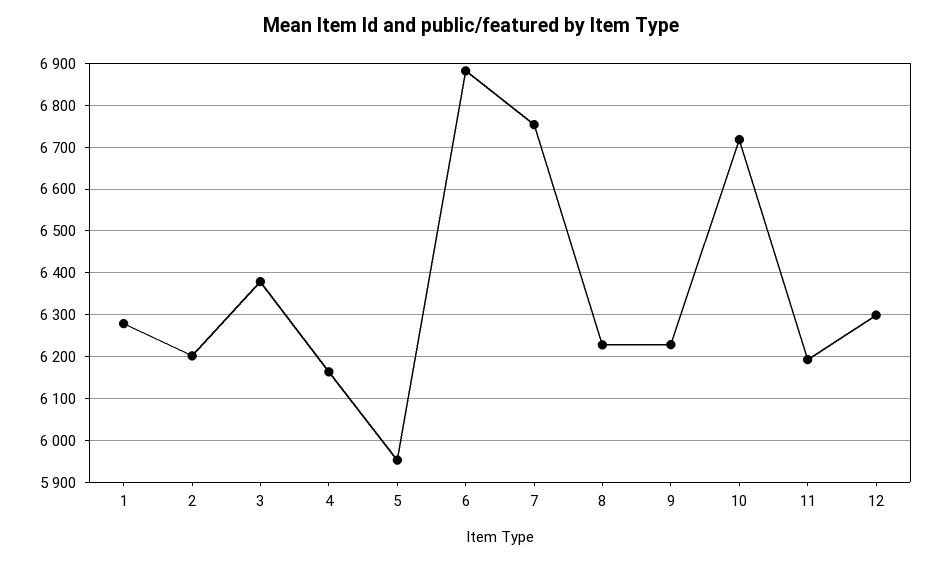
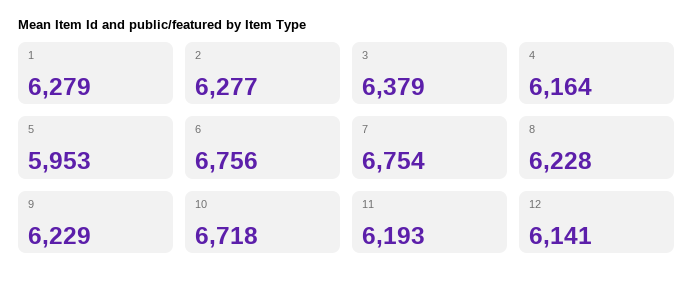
2: 6200 -> 6277
6: 6880 -> 6756
12: 6300 -> 6141

